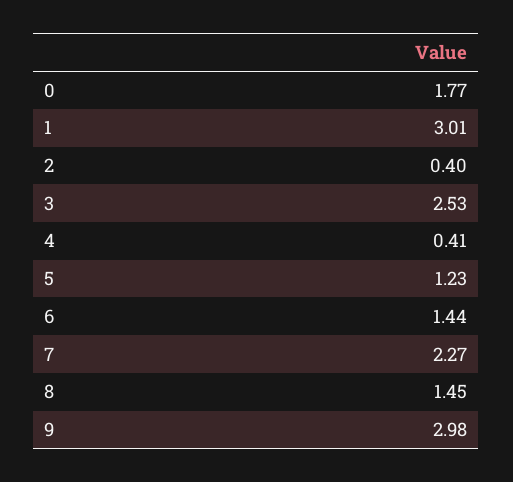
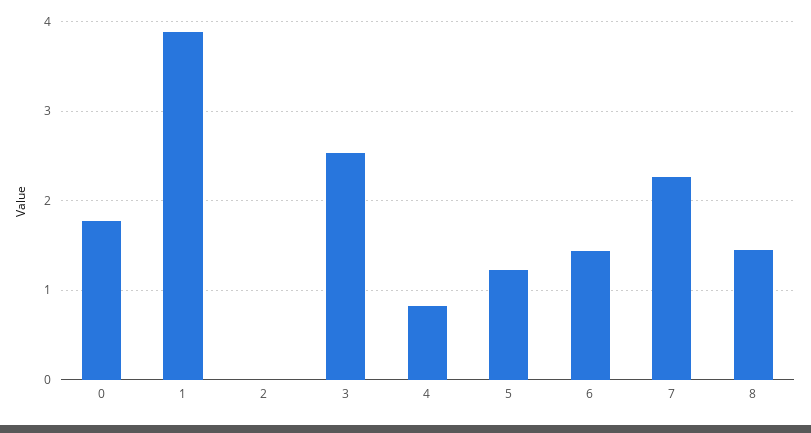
1: 3.01 -> 3.9
2: 0.4 -> 0
4: 0.41 -> 0.8
9: 2.98 -> none

